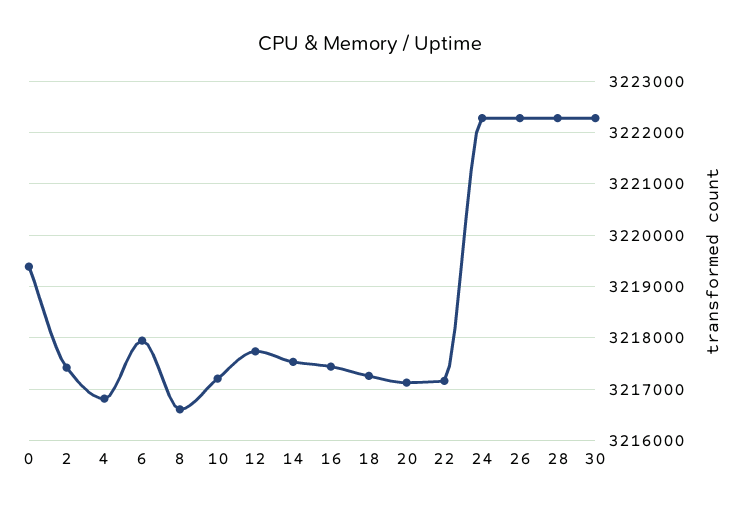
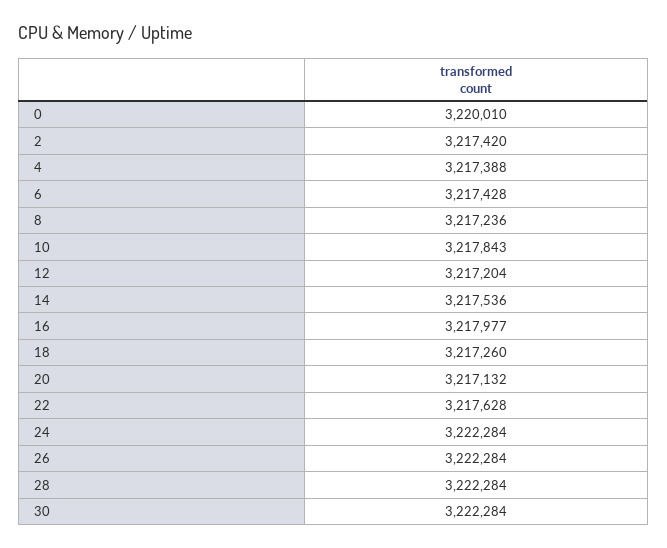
0: 3219400 -> 3220010
4: 3216800 -> 3217388
6: 3218000 -> 3217428
8: 3216600 -> 3217236
10: 3217200 -> 3217843
12: 3217800 -> 3217204
16: 3217400 -> 3217977
22: 3217200 -> 3217628

